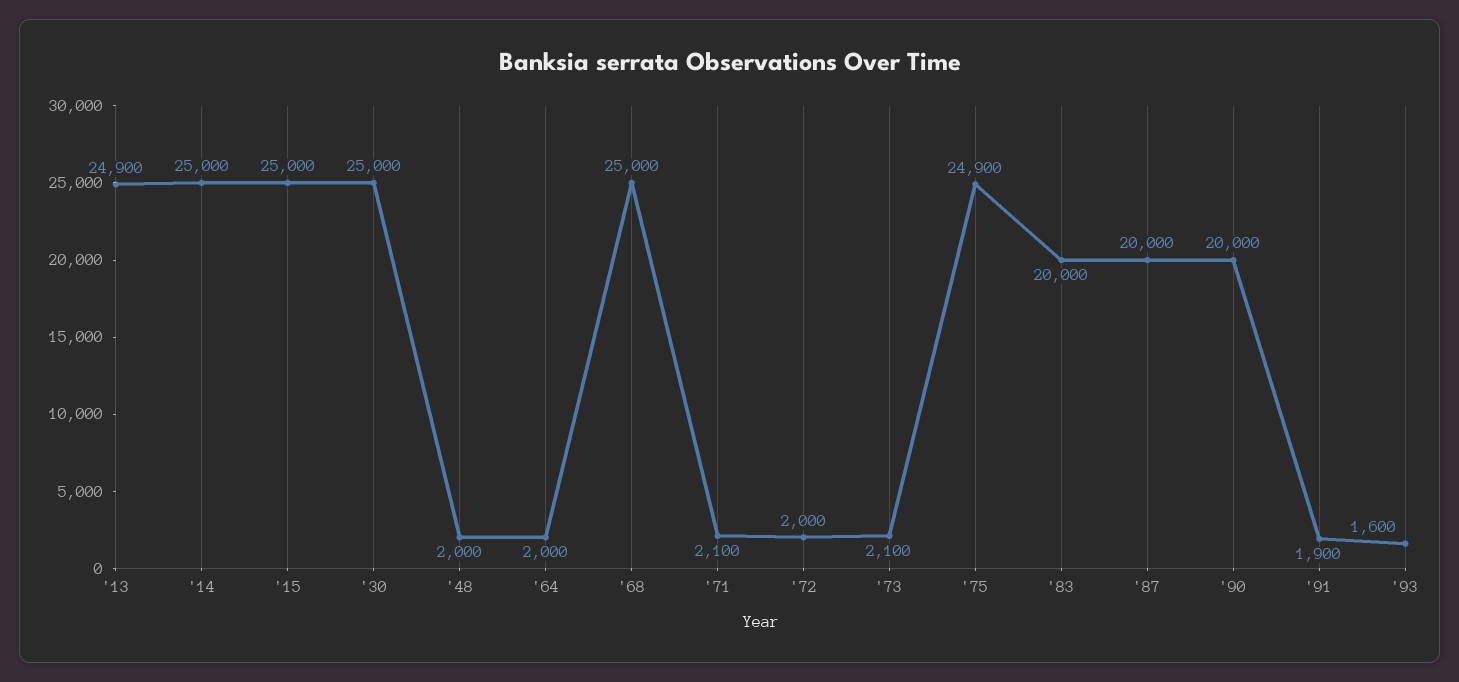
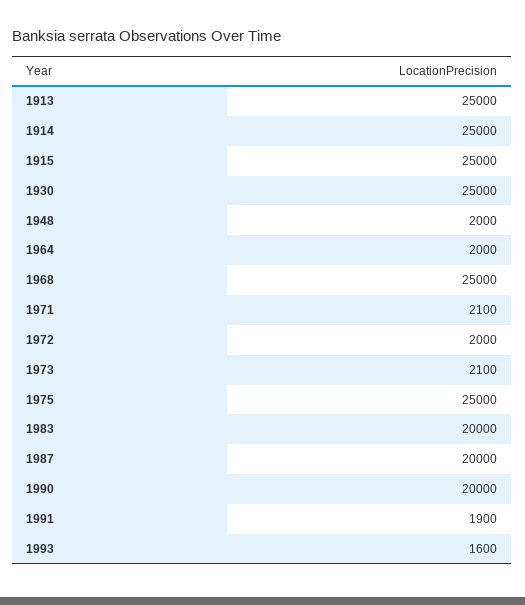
'13: 24900 -> 25000
'75: 24900 -> 25000

